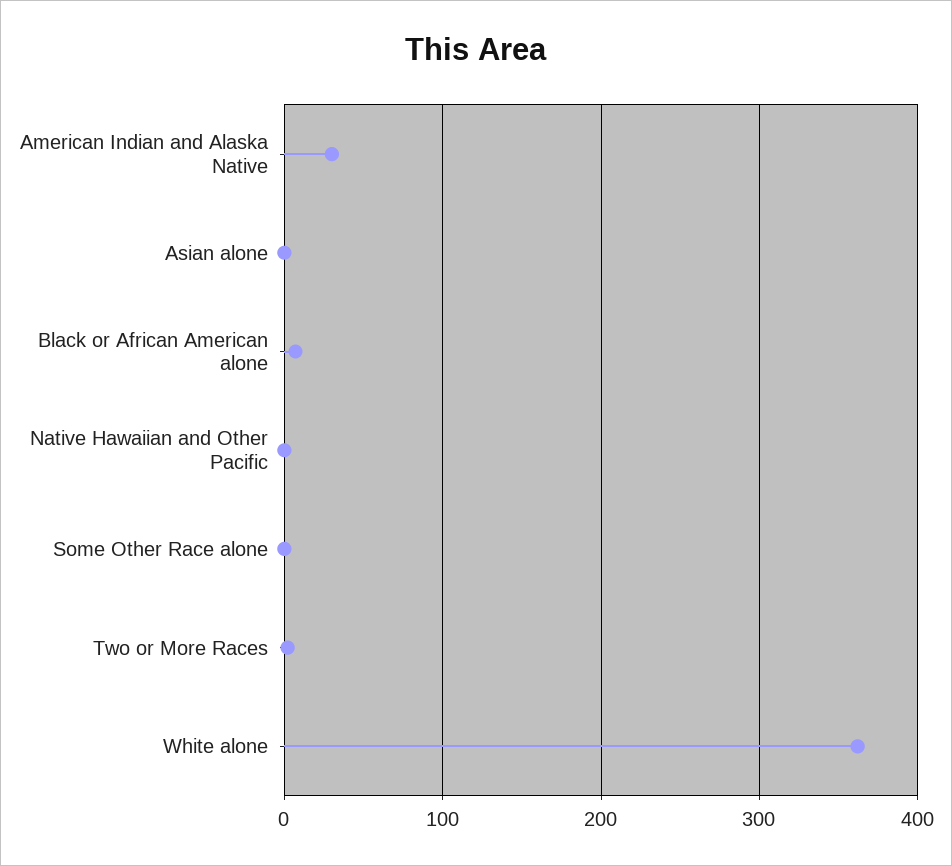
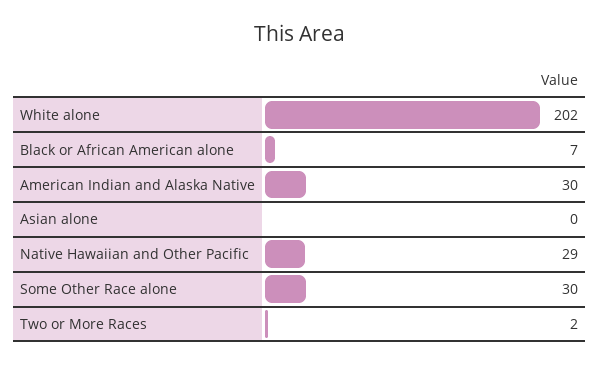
Native Hawaiian and Other Pacific: 0 -> 29
Some Other Race alone: 0 -> 30
White alone: 360 -> 202

